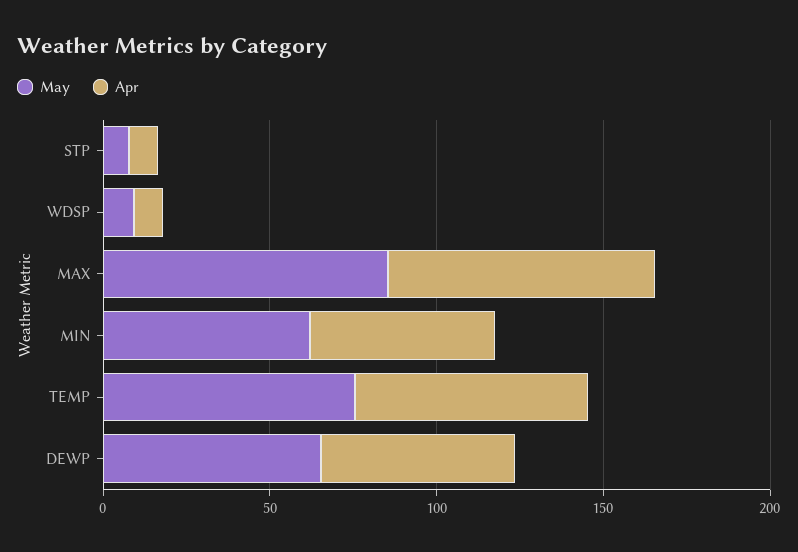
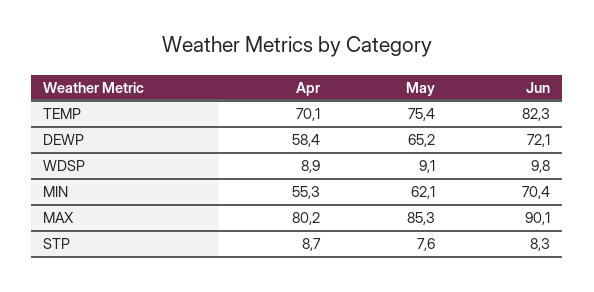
Jun, TEMP: none -> 82.3
Jun, DEWP: none -> 72.1
Jun, WDSP: none -> 9.8
Jun, MIN: none -> 70.4
Jun, MAX: none -> 90.1
Jun, STP: none -> 8.3

